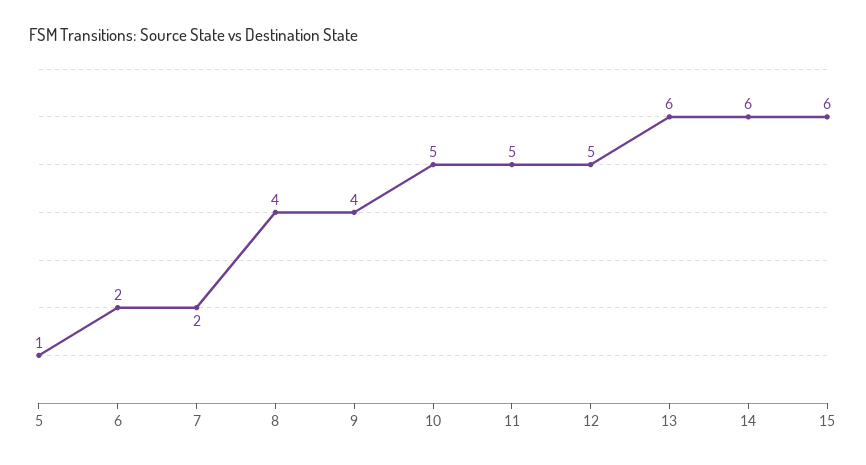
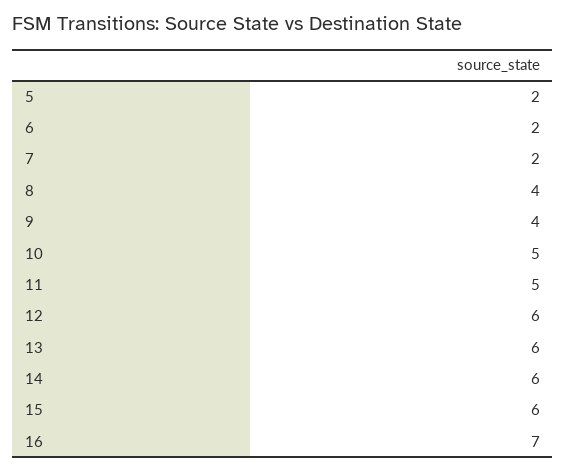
5: 1 -> 2
12: 5 -> 6
16: none -> 7

